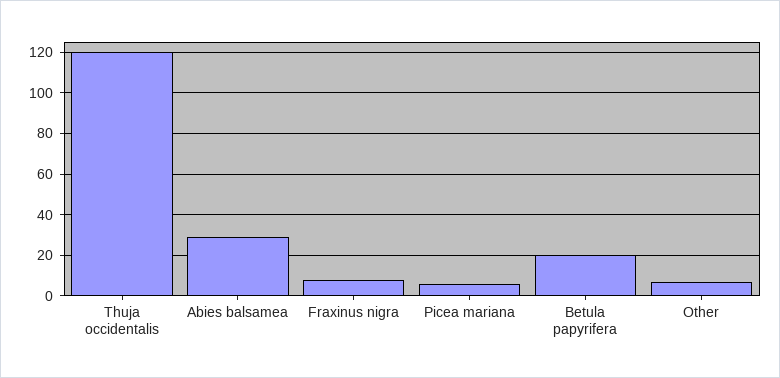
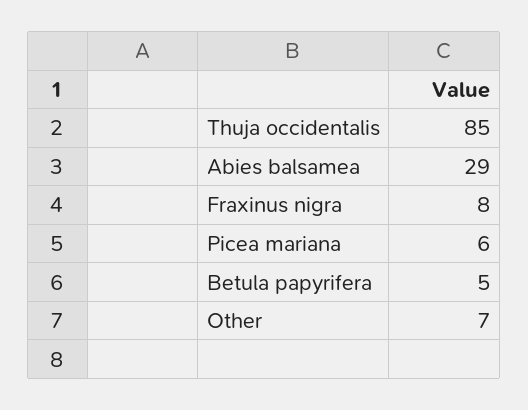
Thuja occidentalis: 120 -> 85
Betula papyrifera: 20 -> 5

